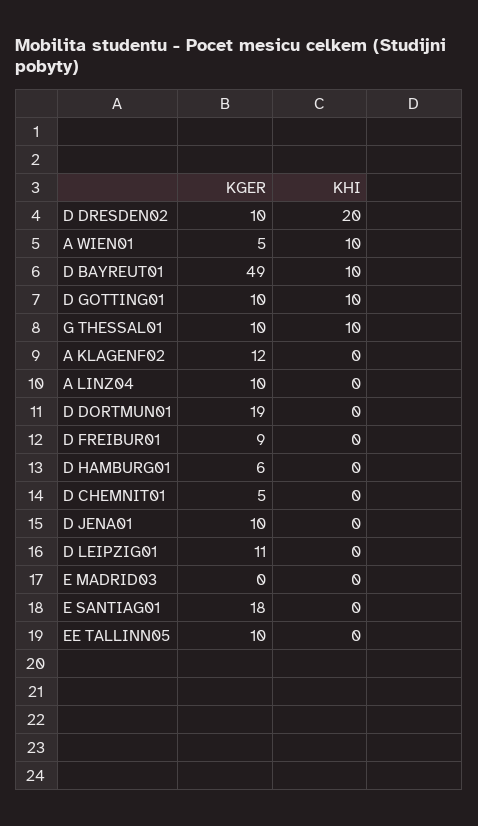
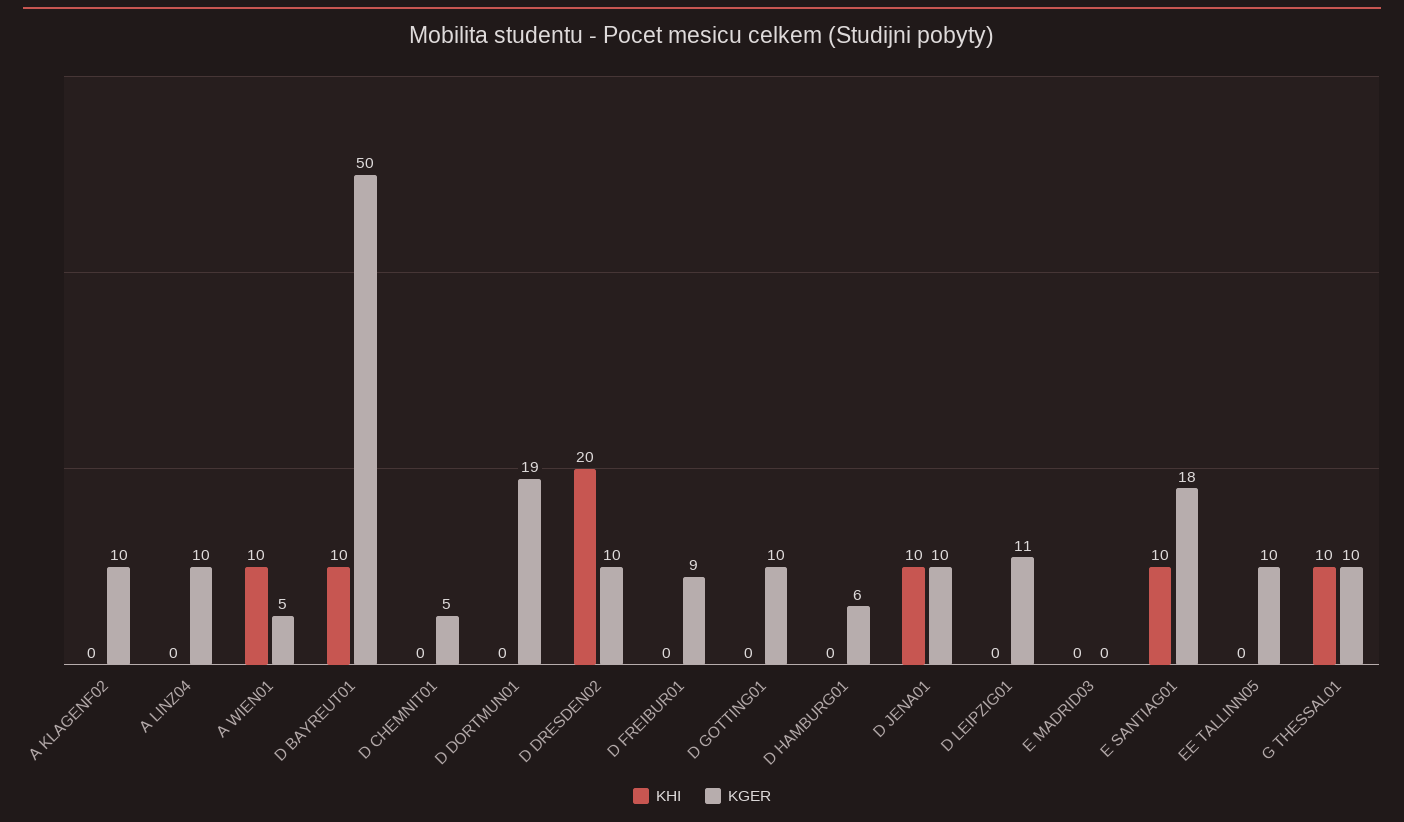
KGER, D BAYREUT01: 49 -> 50
KHI, D GOTTING01: 10 -> 0
KGER, A KLAGENF02: 12 -> 10
KHI, D JENA01: 0 -> 10
KHI, E SANTIAG01: 0 -> 10

